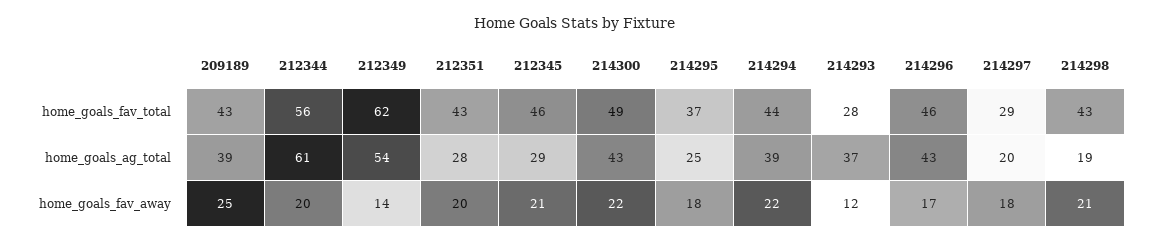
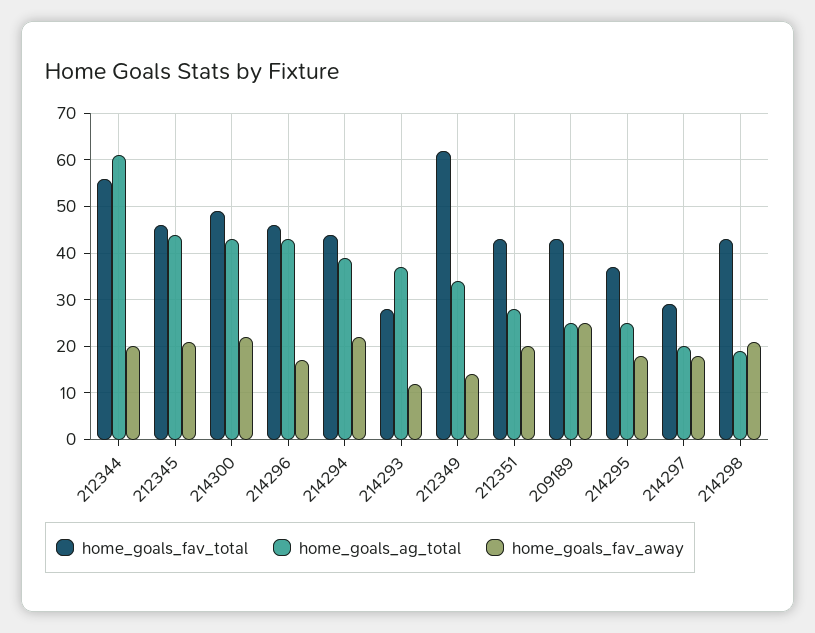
home_goals_ag_total, 209189: 39 -> 25
home_goals_ag_total, 212349: 54 -> 35
home_goals_ag_total, 212345: 29 -> 45

